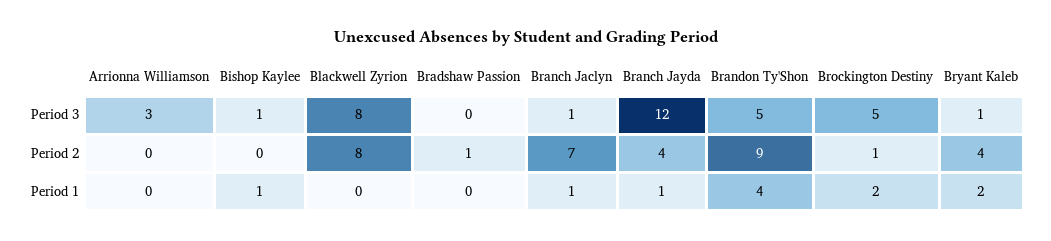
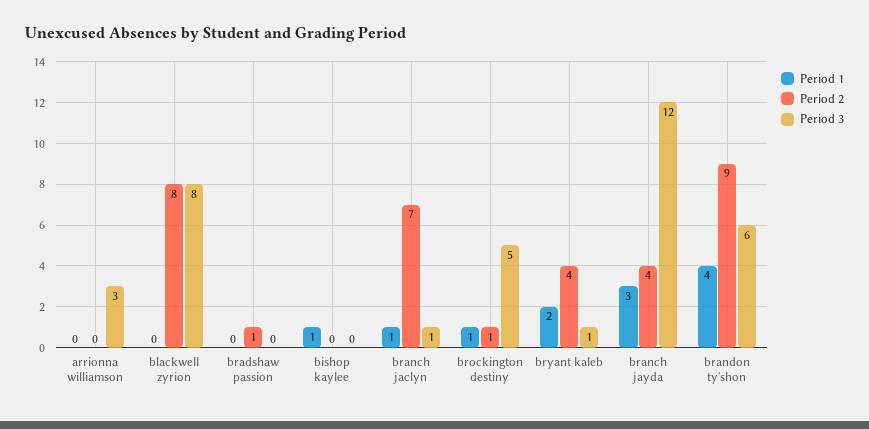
Period 3, Bishop Kaylee: 1 -> 0
Period 3, Brandon Ty'Shon: 5 -> 6
Period 1, Branch Jayda: 1 -> 3
Period 1, Brockington Destiny: 2 -> 1

